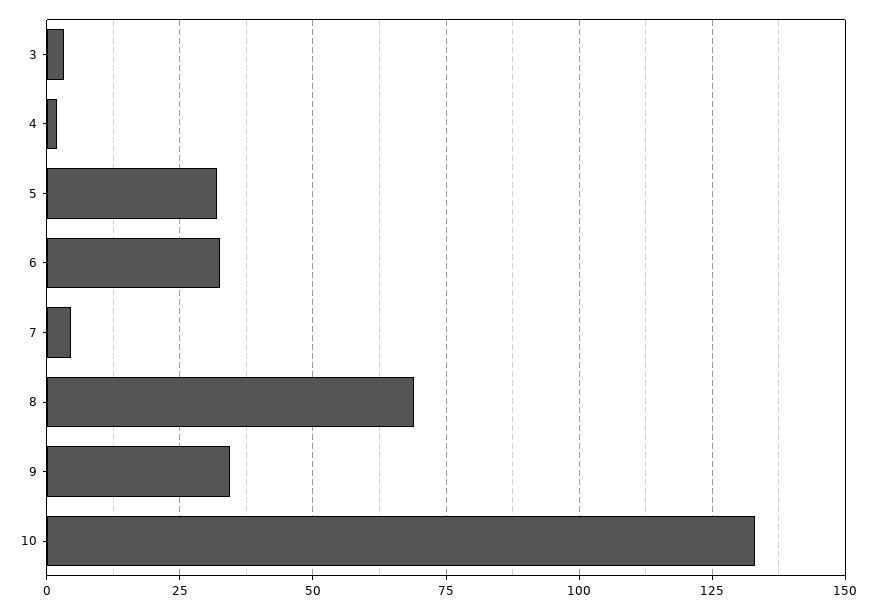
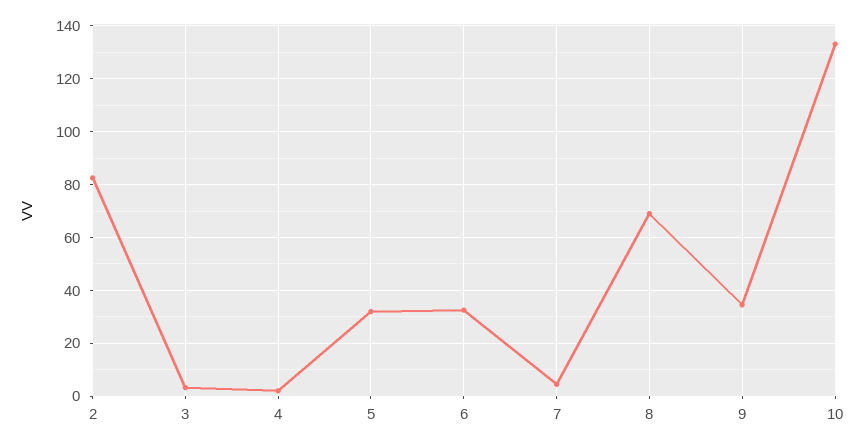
2: none -> 82.5

